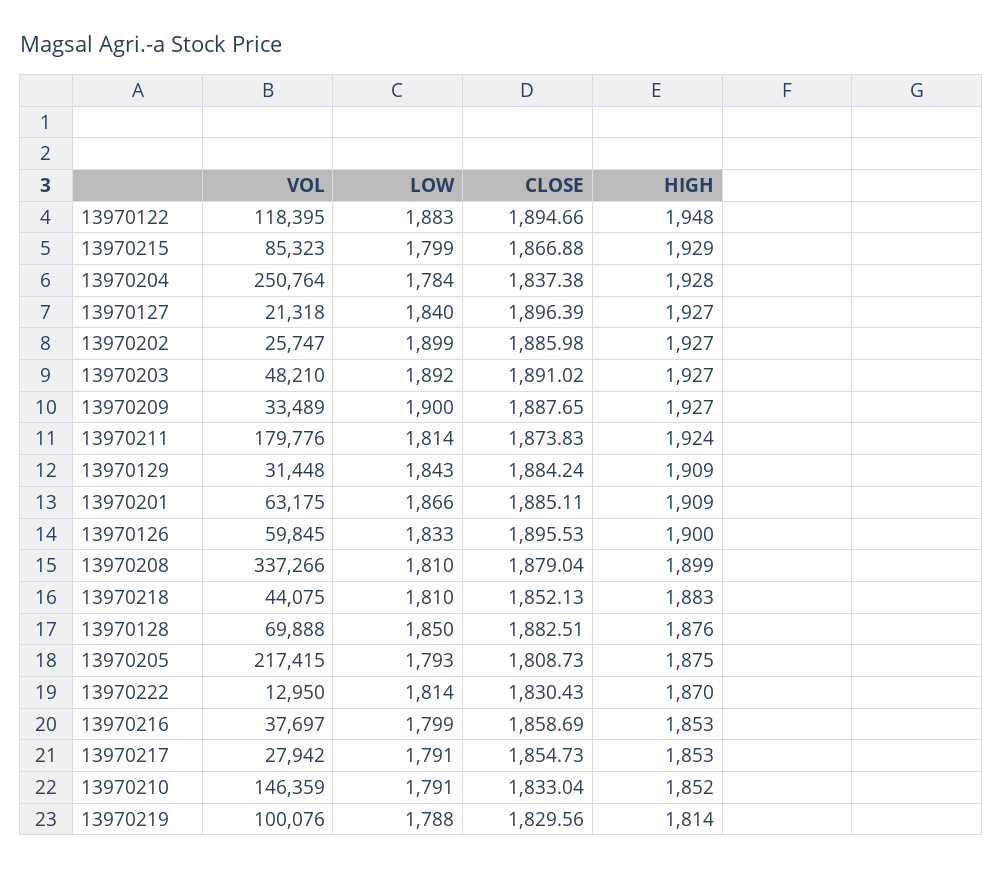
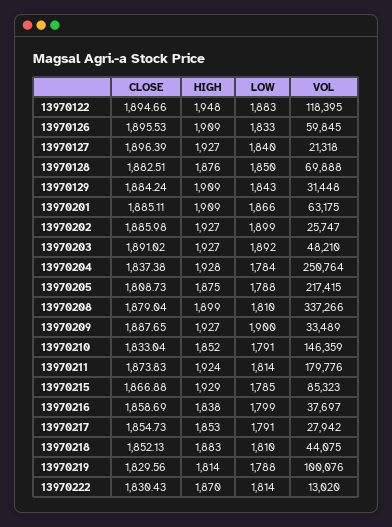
LOW, 13970215: 1799 -> 1785
HIGH, 13970126: 1900 -> 1909
LOW, 13970205: 1793 -> 1788
VOL, 13970222: 12950 -> 13020
HIGH, 13970216: 1853 -> 1838

